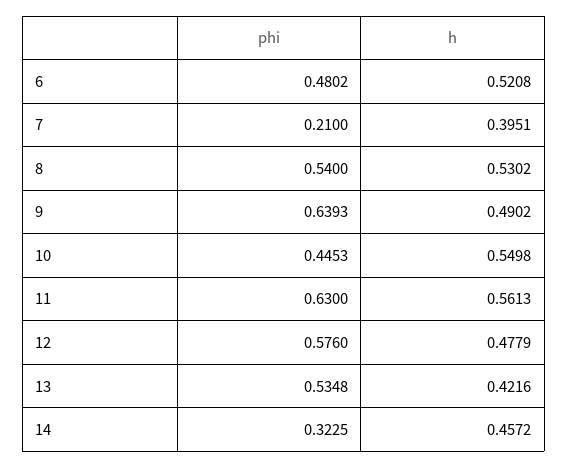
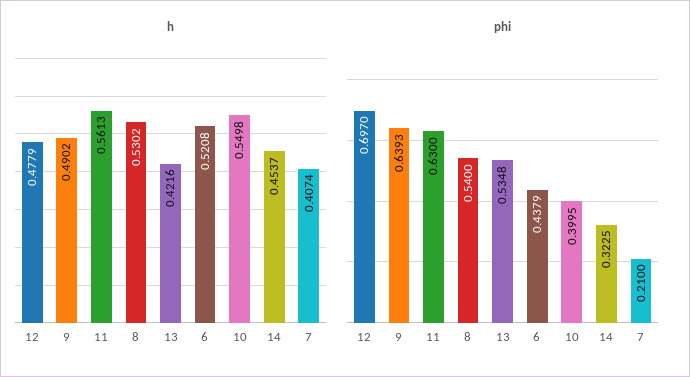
phi, 6: 0.4802 -> 0.4379
h, 7: 0.3951 -> 0.4074
phi, 10: 0.4453 -> 0.3995
phi, 12: 0.576 -> 0.697
h, 14: 0.4572 -> 0.4537

